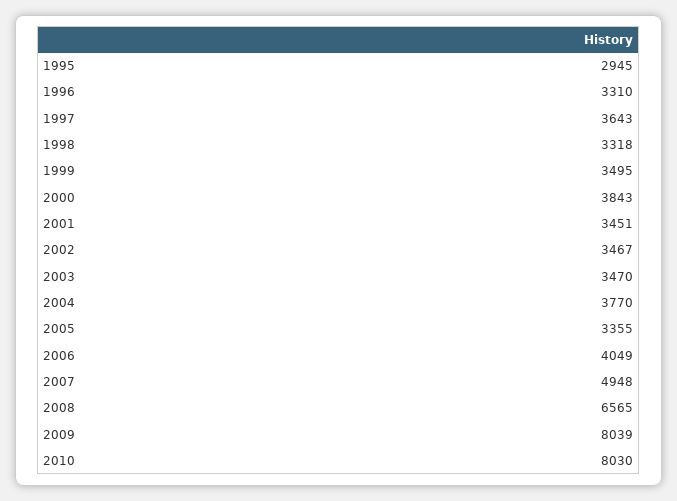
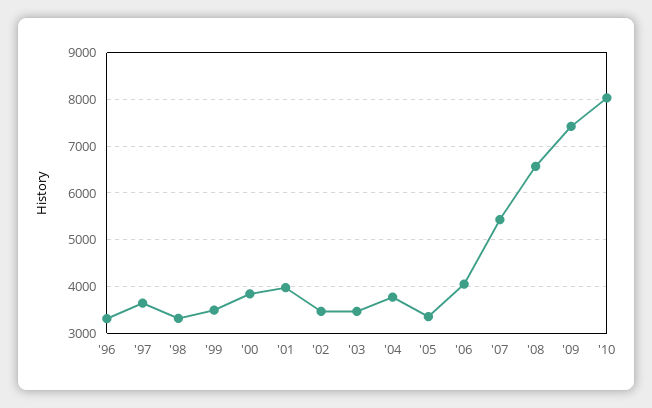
1995: 2945 -> none
2001: 3451 -> 4000
2007: 4948 -> 5400
2009: 8039 -> 7400

